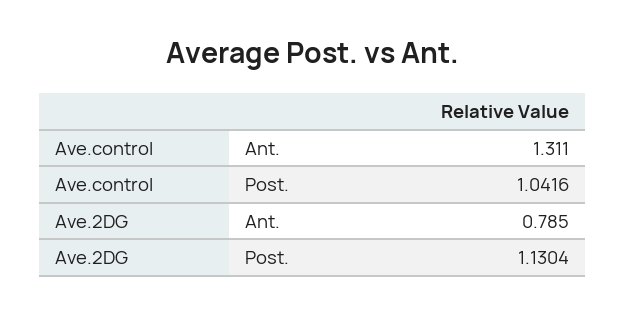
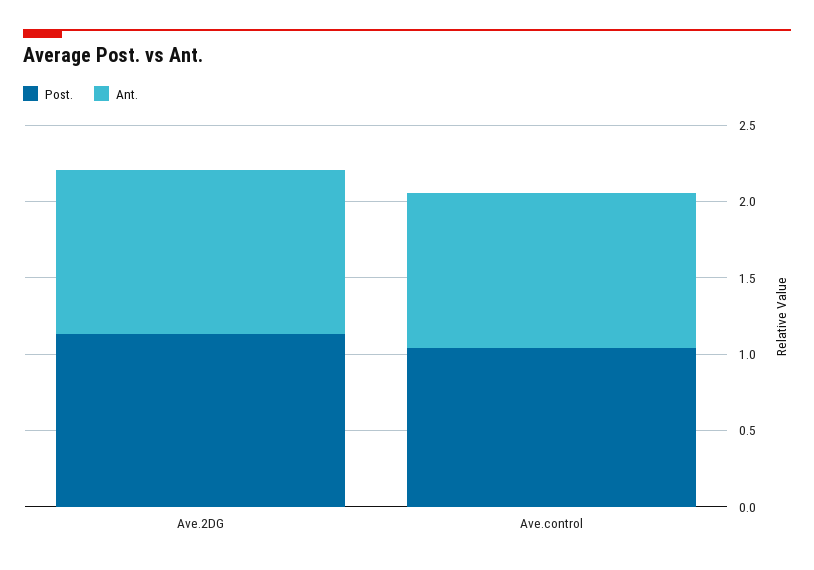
Ant., Ave.control: 1.311 -> 1
Ant., Ave.2DG: 0.785 -> 1.1

